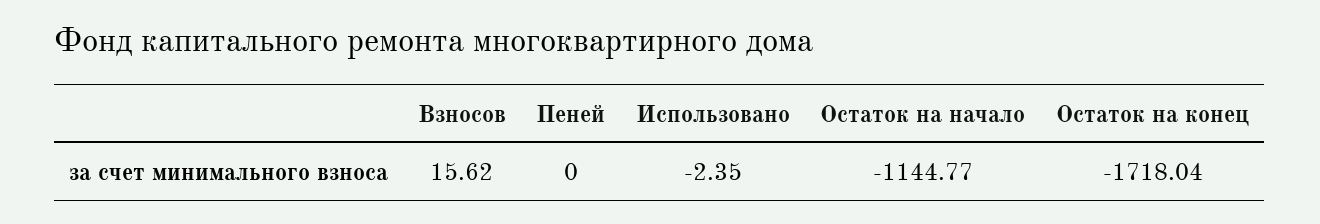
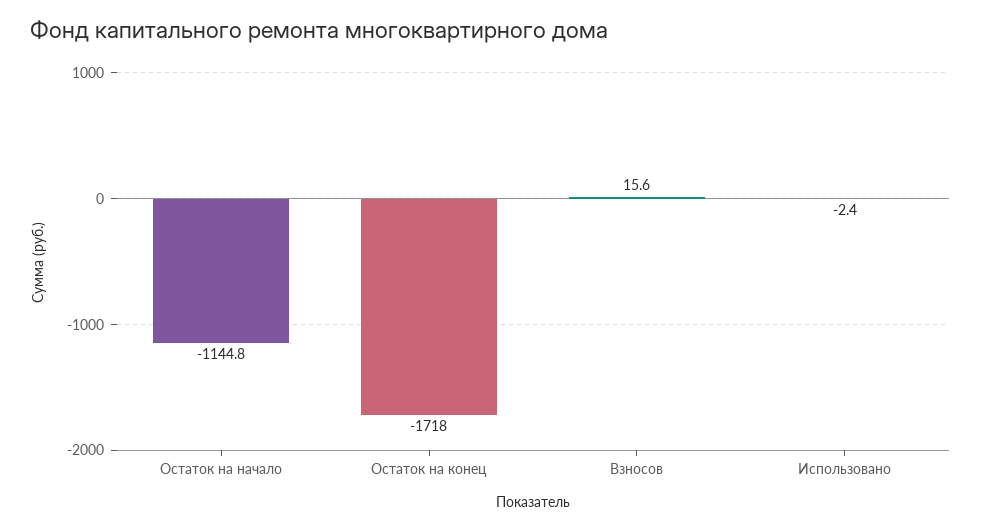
Пеней: 0 -> none

